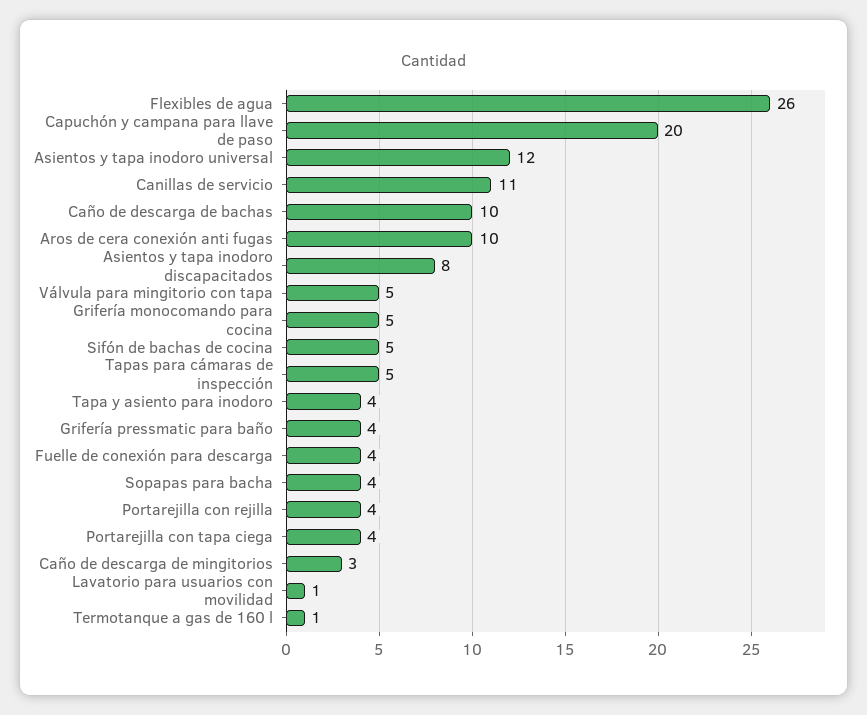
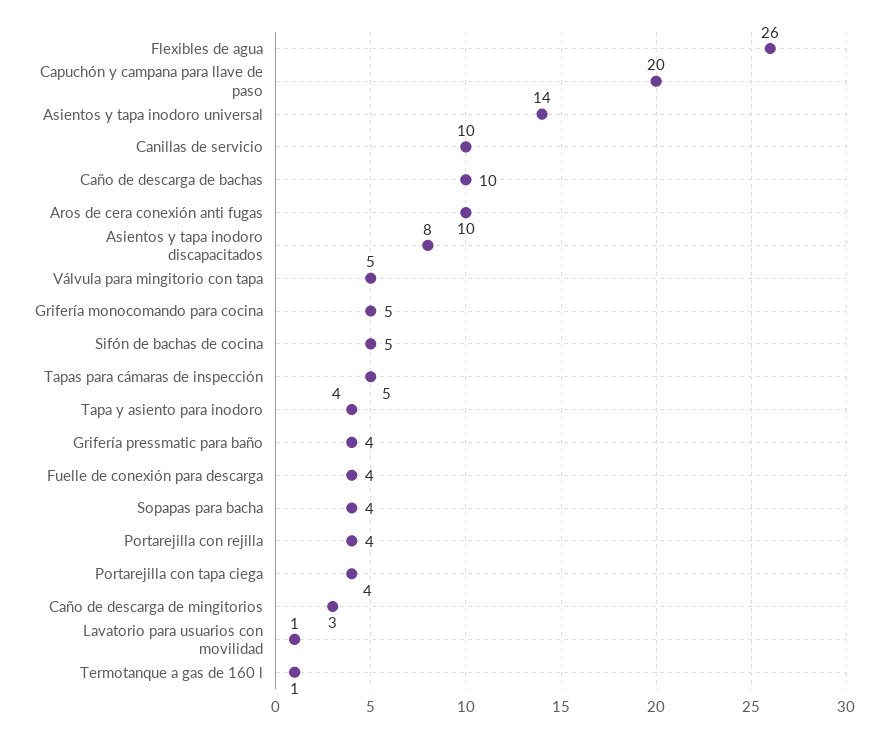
Asientos y tapa inodoro universal: 12 -> 14
Canillas de servicio: 11 -> 10

